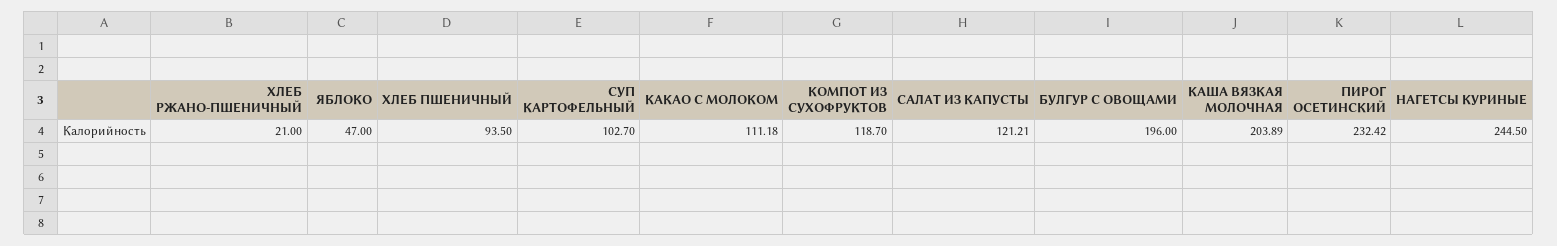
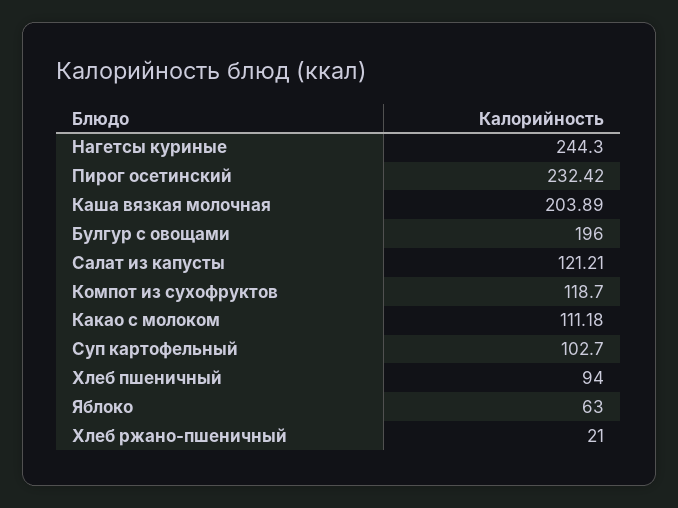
ЯБЛОКО: 47 -> 63
ХЛЕБ ПШЕНИЧНЫЙ: 93.5 -> 94
НАГЕТСЫ КУРИНЫЕ: 244.5 -> 244.3

